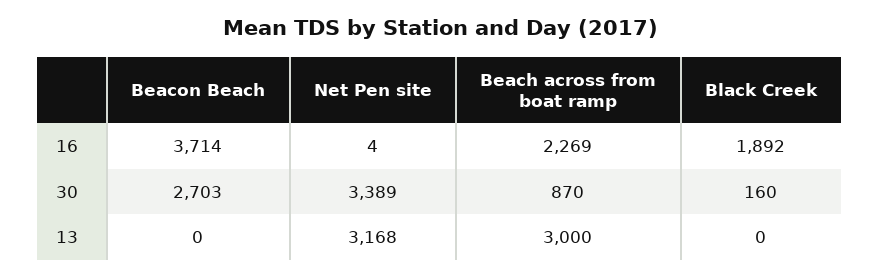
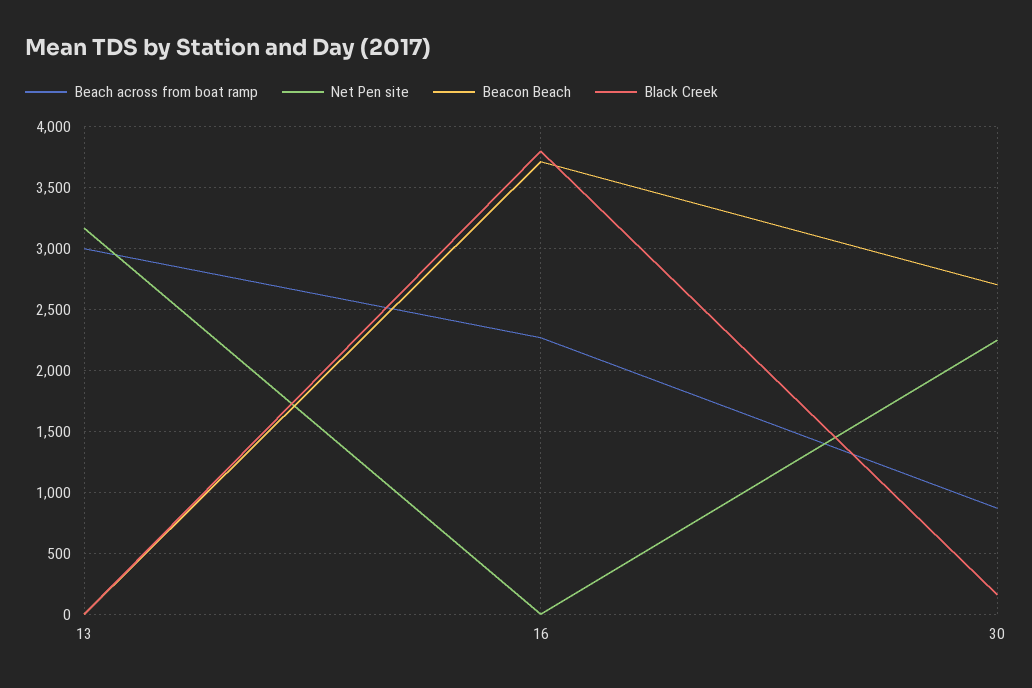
Black Creek, 16: 1892 -> 3800
Net Pen site, 30: 3389 -> 2250

